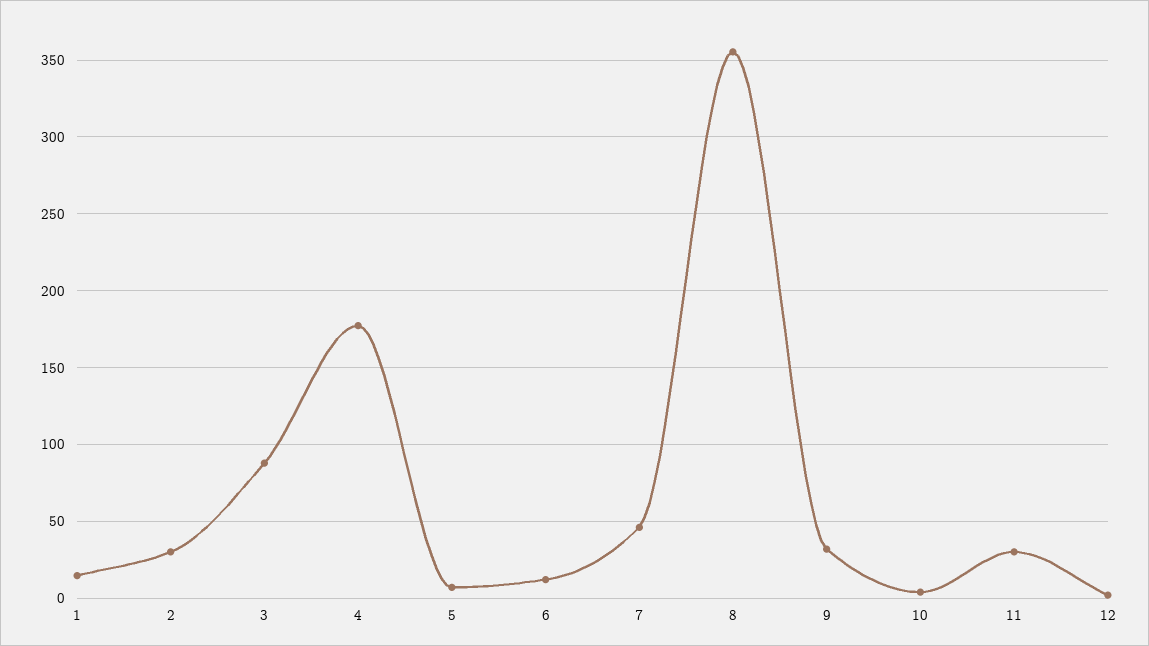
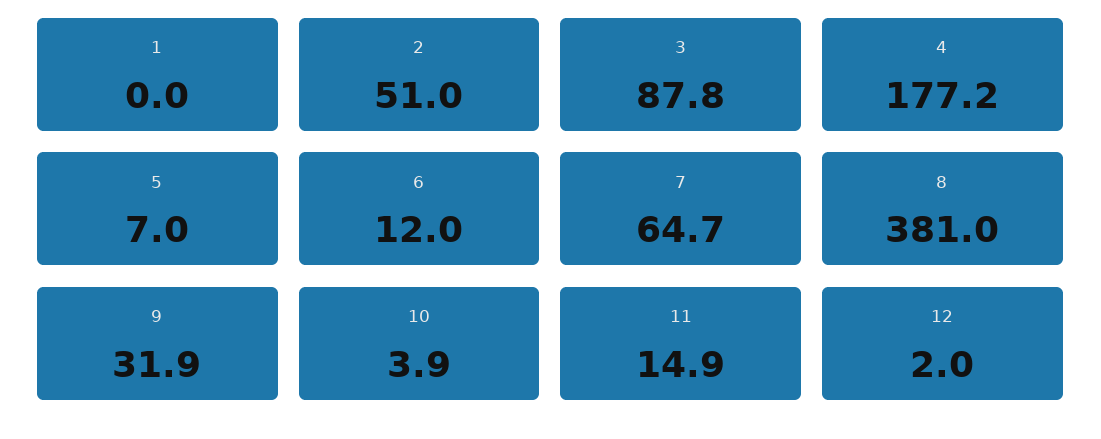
1: 15 -> 0
2: 30 -> 51
7: 45 -> 64.7
8: 355 -> 381
11: 30 -> 14.9

